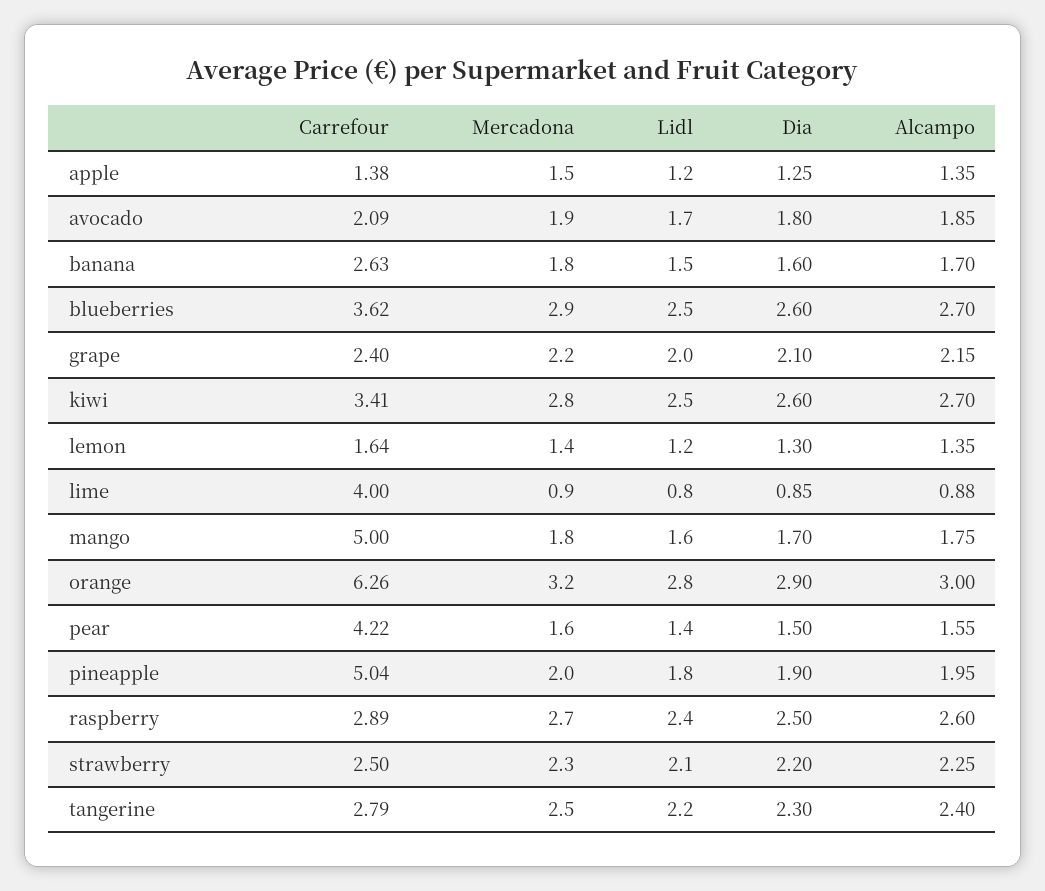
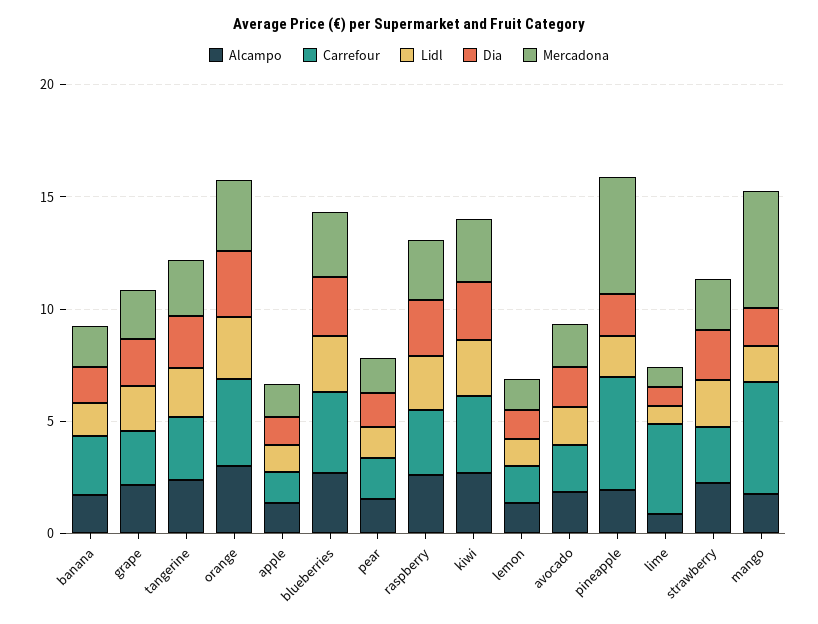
Mercadona, mango: 1.8 -> 5
Carrefour, orange: 6.26 -> 4
Carrefour, pear: 4.22 -> 2
Mercadona, pineapple: 2 -> 5

